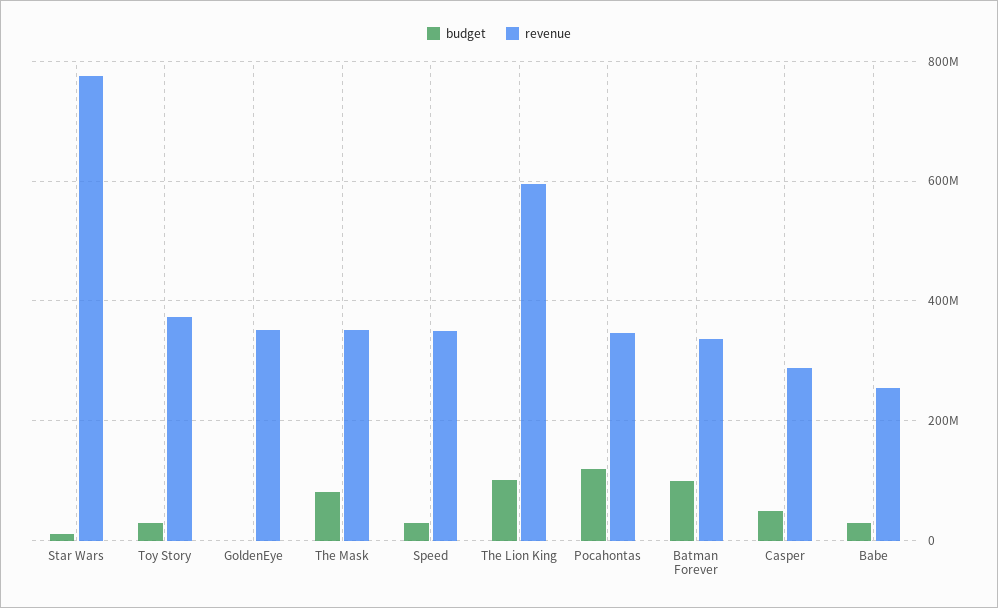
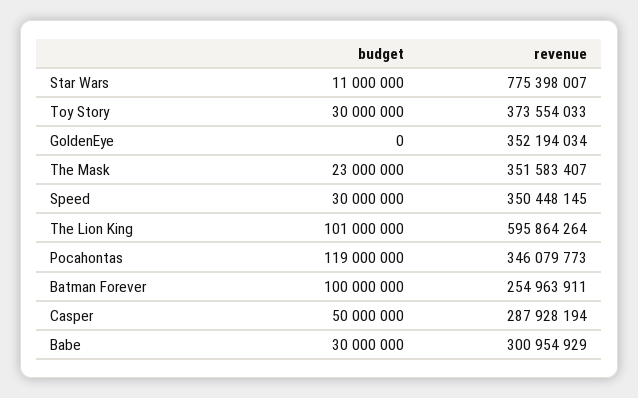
budget, The Mask: 80000000 -> 23000000
revenue, Batman Forever: 340000000 -> 254963911
revenue, Babe: 260000000 -> 300954929

